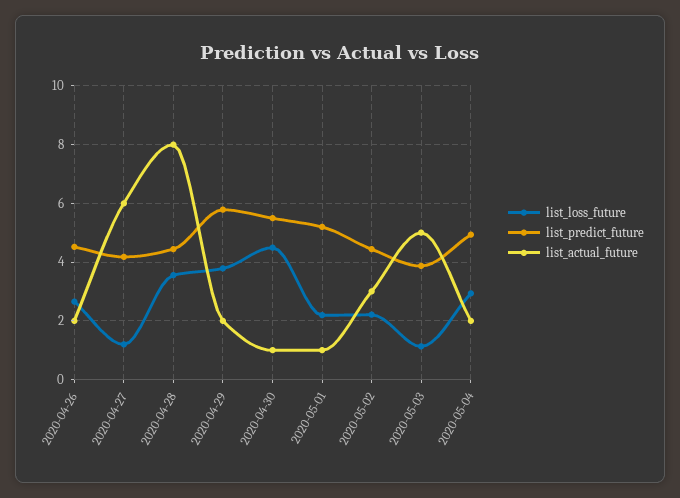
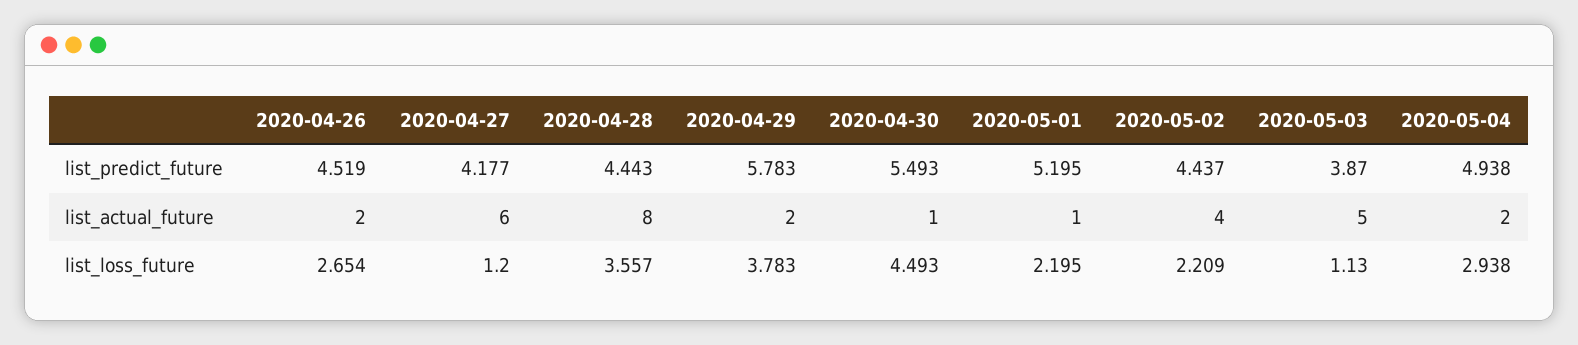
list_actual_future, 2020-05-02: 3 -> 4

